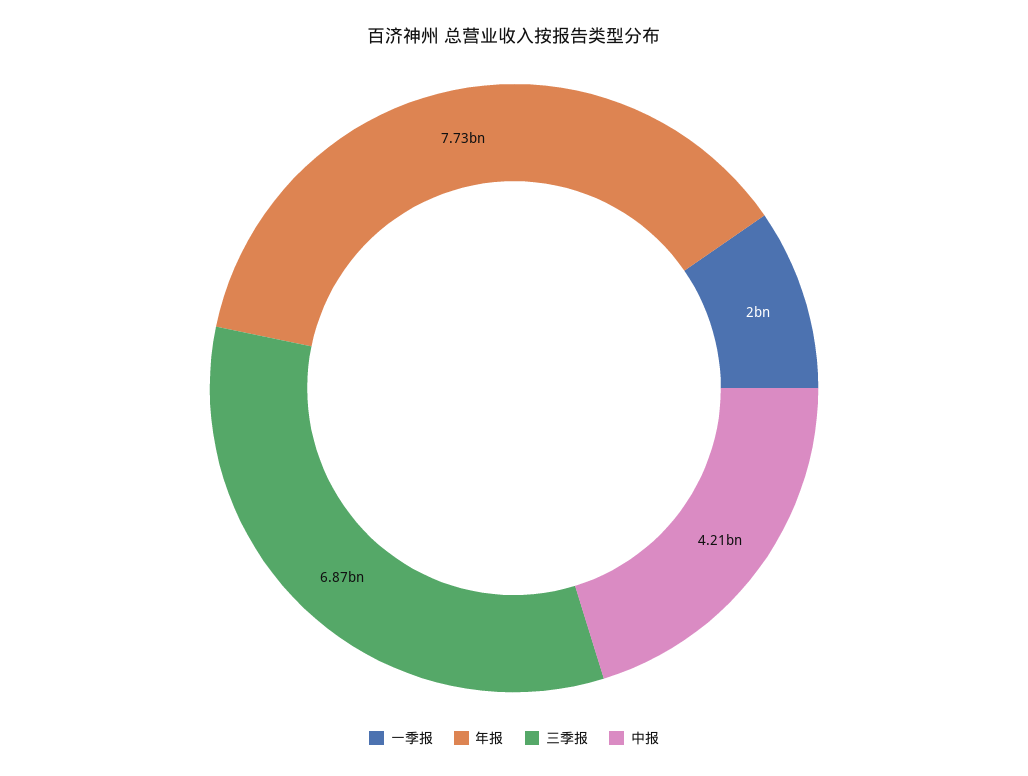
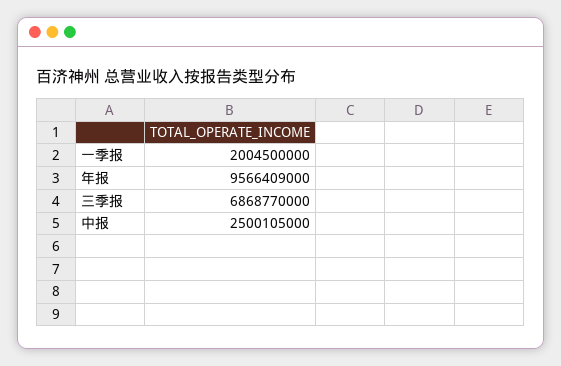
年报: 7730000000 -> 9566409000
中报: 4210000000 -> 2500105000

